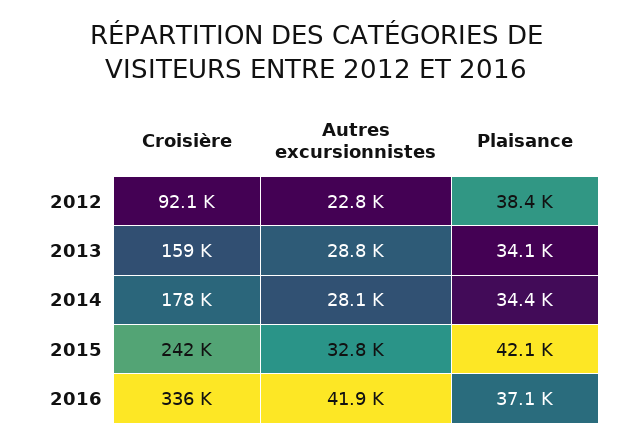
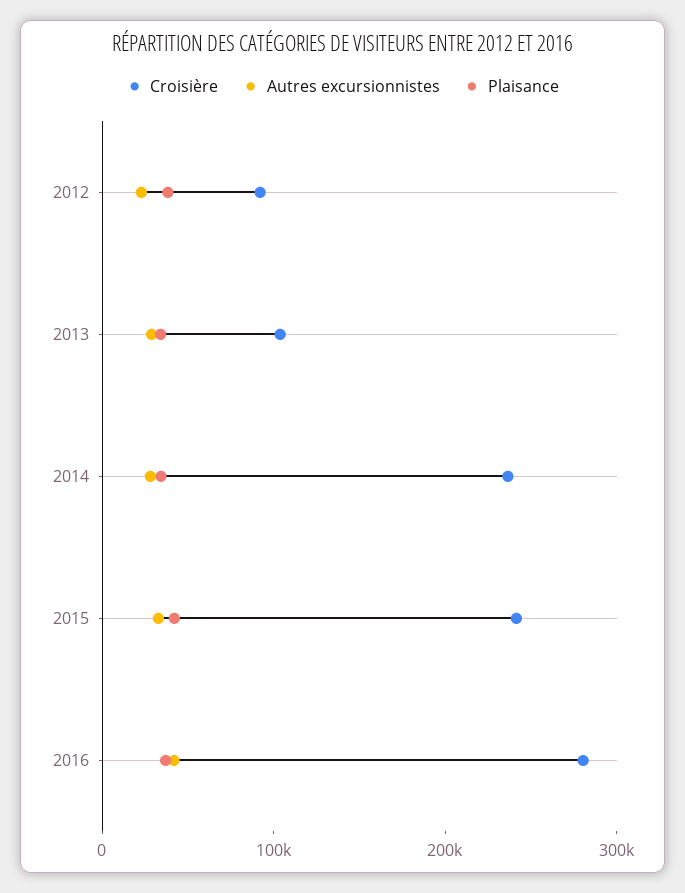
Croisière, 2013: 159000 -> 100000
Croisière, 2014: 178000 -> 240000
Croisière, 2016: 336000 -> 280000

